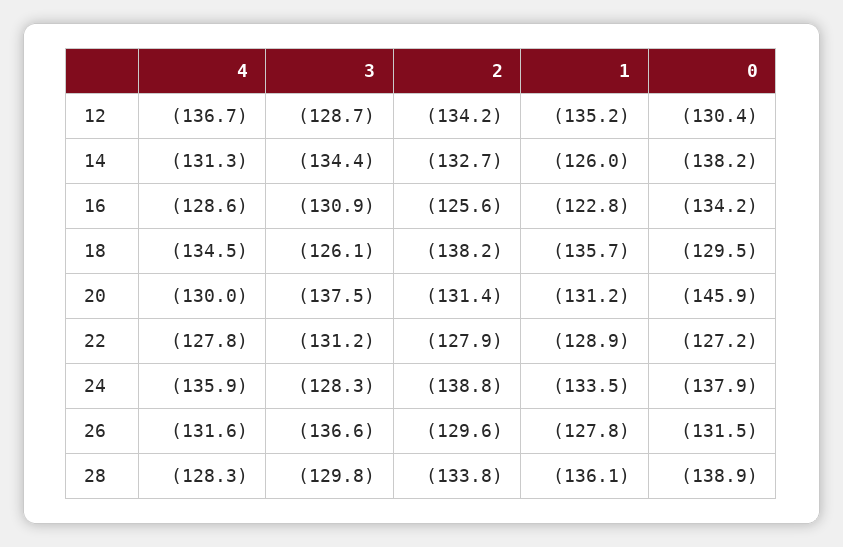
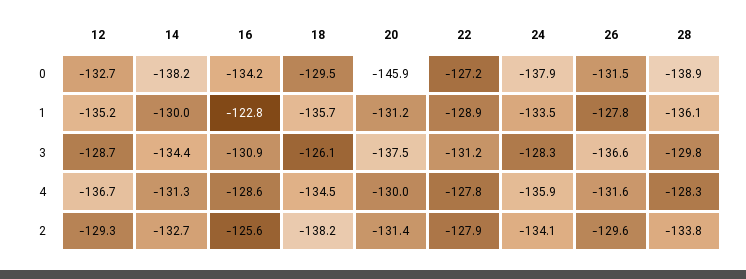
2, 12: -134.2 -> -129.3
0, 12: -130.4 -> -132.7
1, 14: -126 -> -130
2, 24: -138.8 -> -134.1

